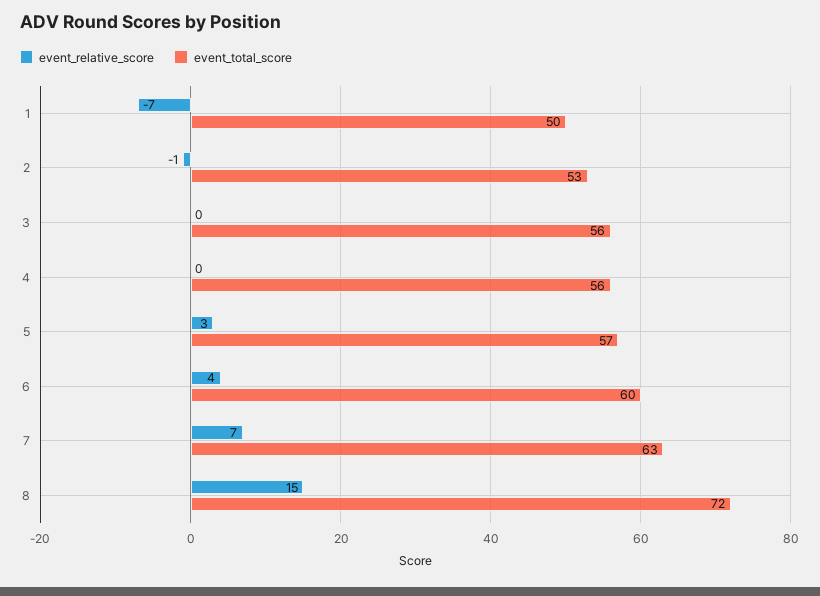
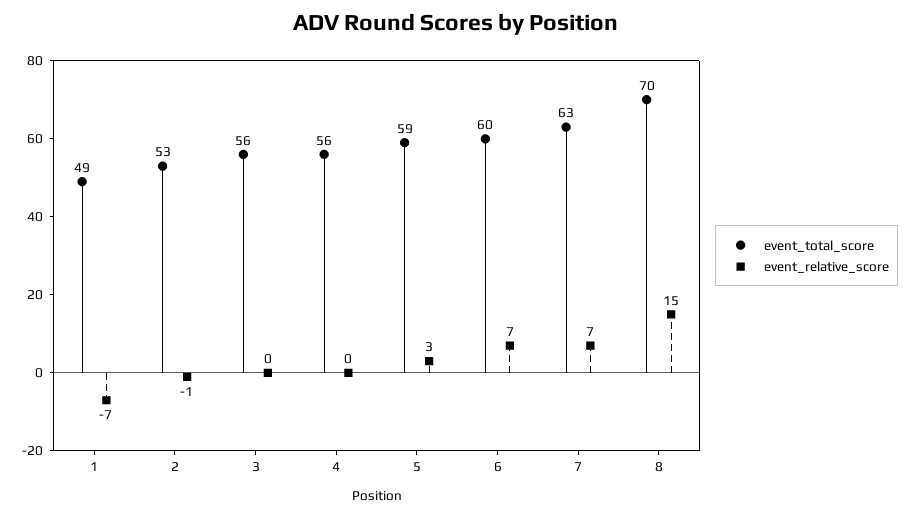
event_total_score, 1: 50 -> 49
event_total_score, 5: 57 -> 59
event_relative_score, 6: 4 -> 7
event_total_score, 8: 72 -> 70

